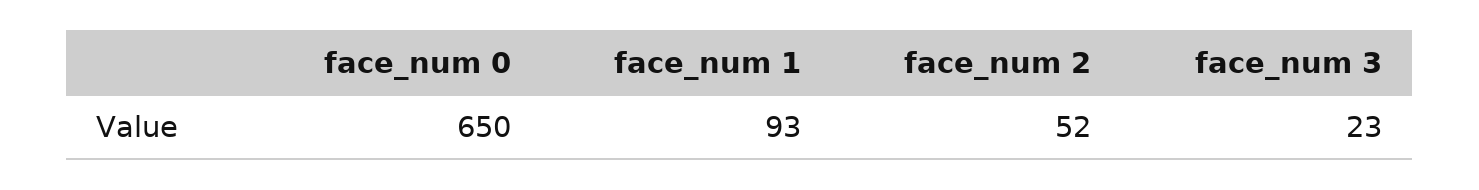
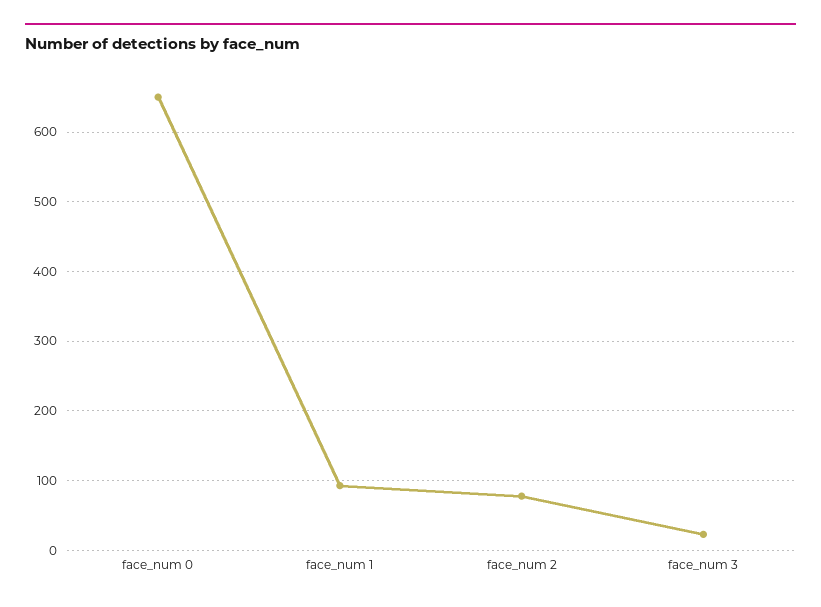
face_num 2: 52 -> 80

